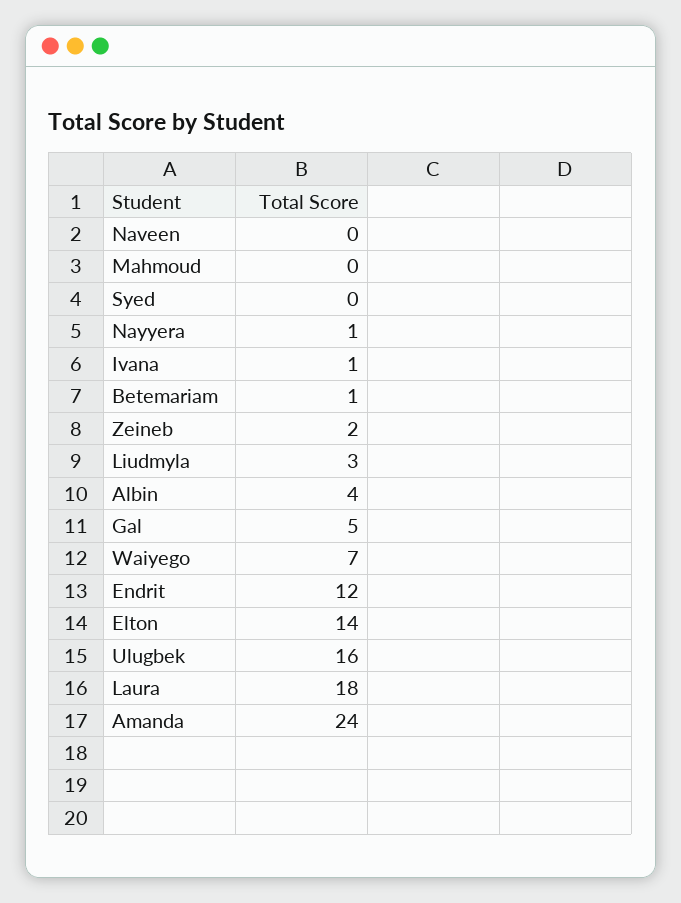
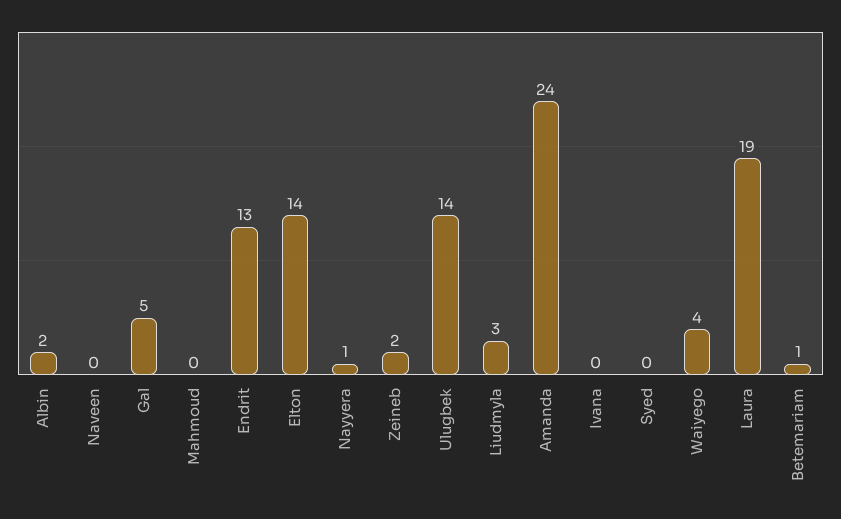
Ivana: 1 -> 0
Albin: 4 -> 2
Waiyego: 7 -> 4
Endrit: 12 -> 13
Ulugbek: 16 -> 14
Laura: 18 -> 19

